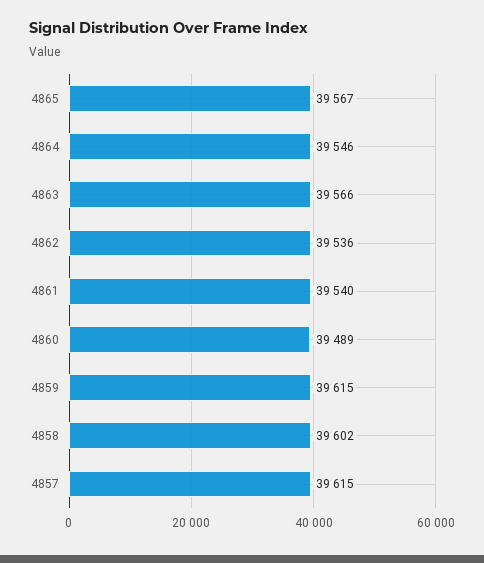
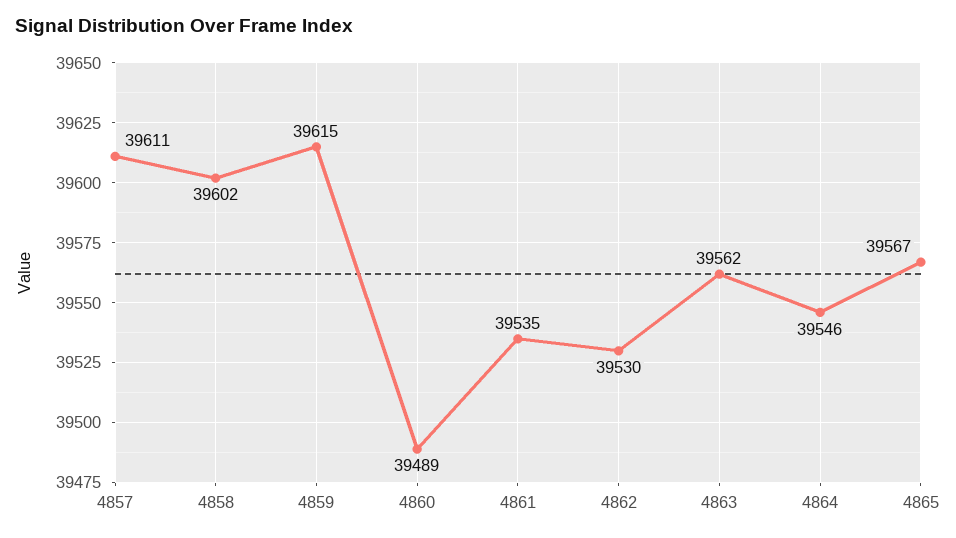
4863: 39566 -> 39562
4862: 39536 -> 39530
4861: 39540 -> 39535
4857: 39615 -> 39611

